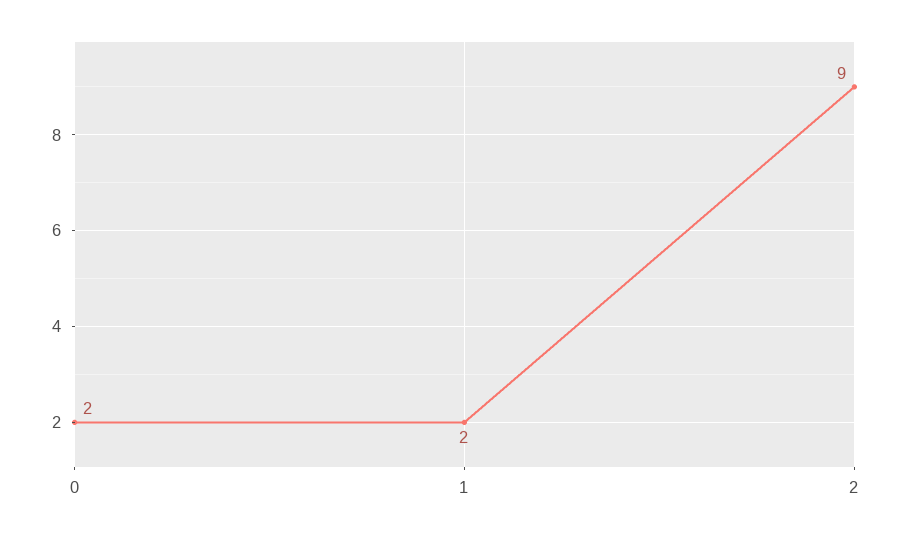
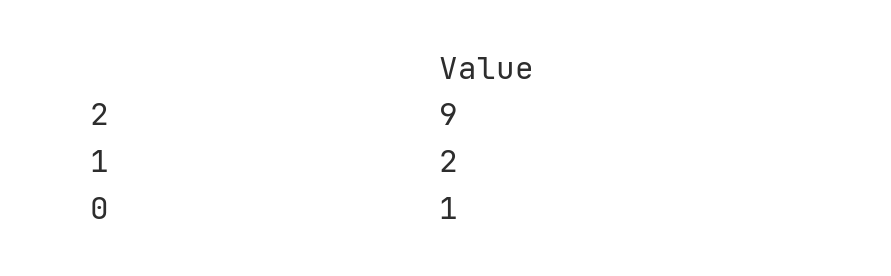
0: 2 -> 1

